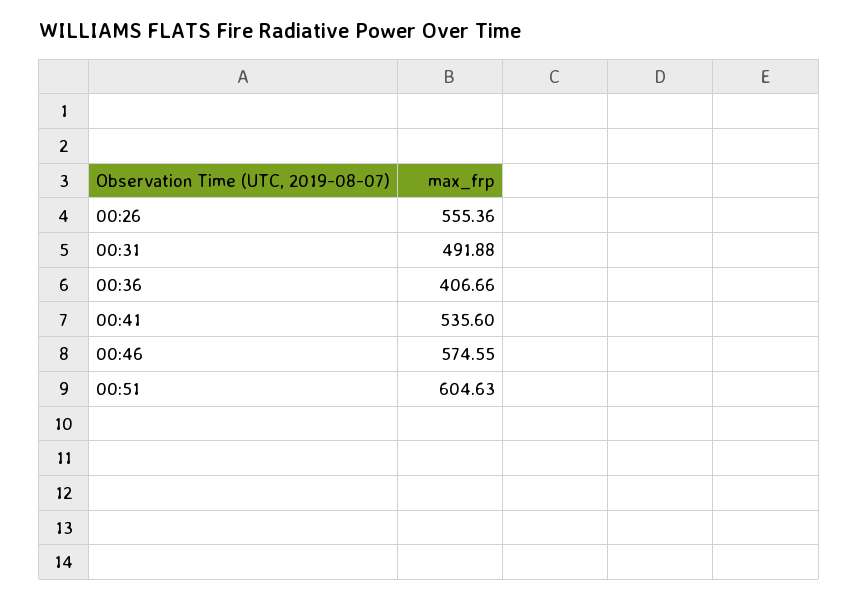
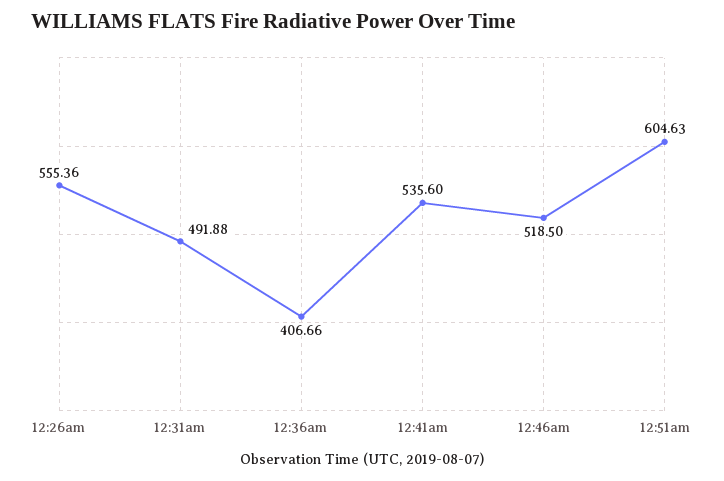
00:46: 574.55 -> 518.5

